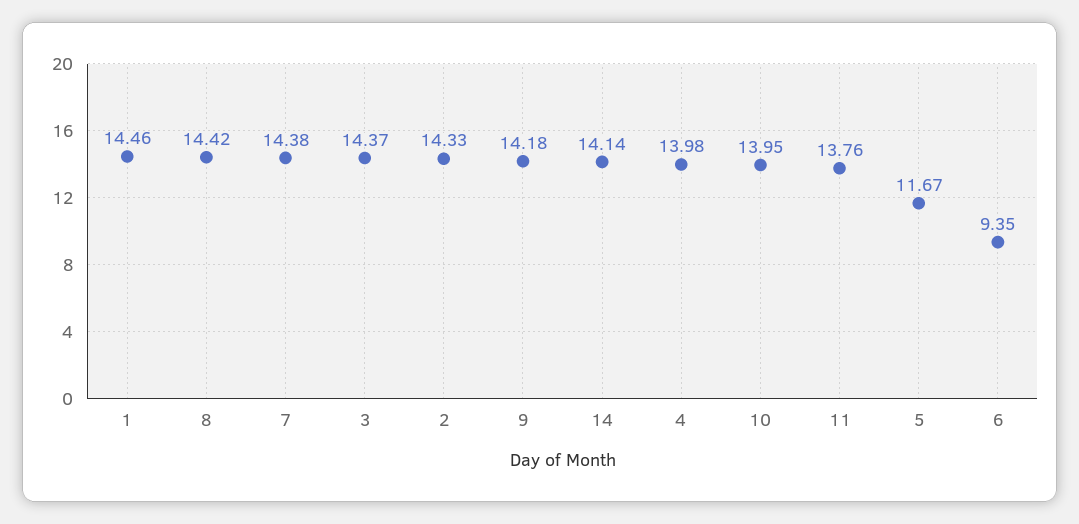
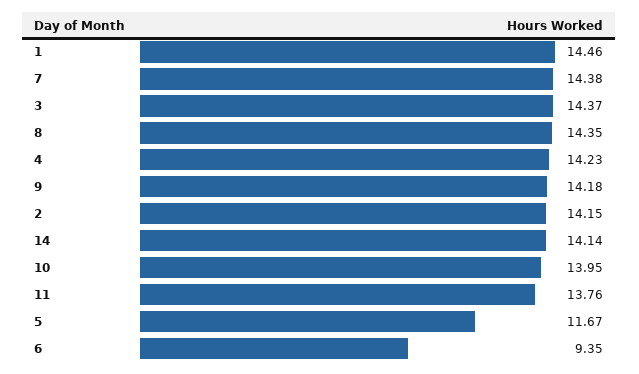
8: 14.42 -> 14.35
2: 14.33 -> 14.15
4: 13.98 -> 14.23

